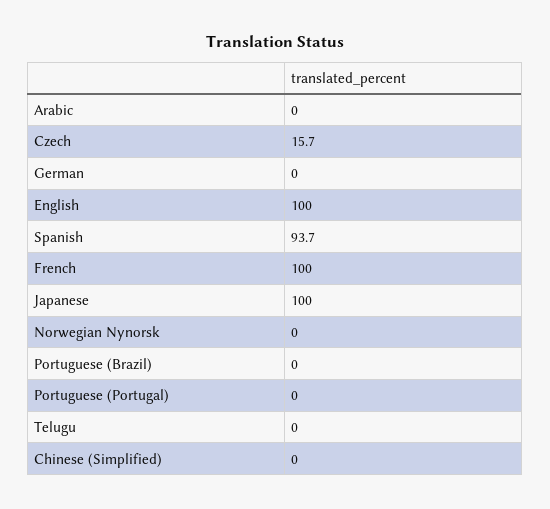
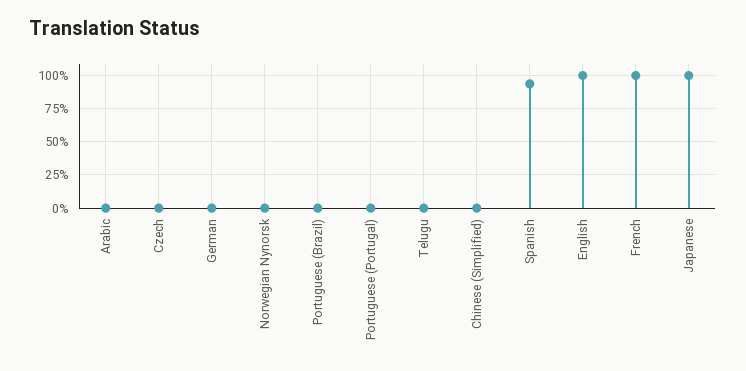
Czech: 15.7 -> 0

